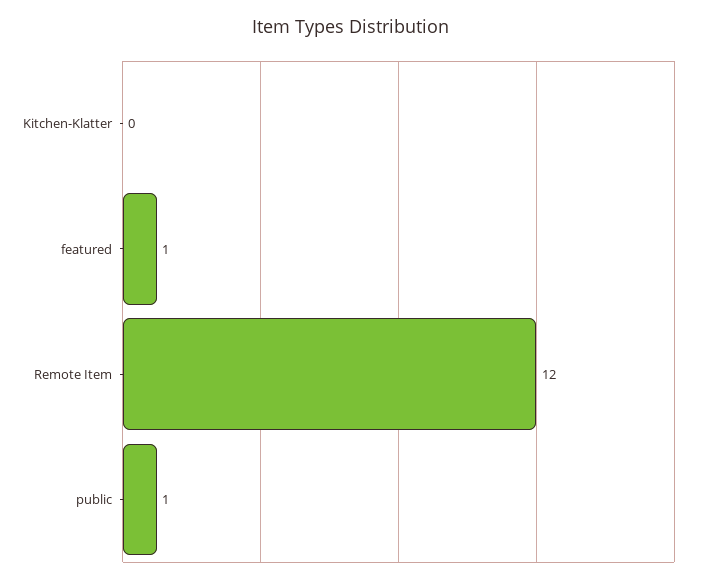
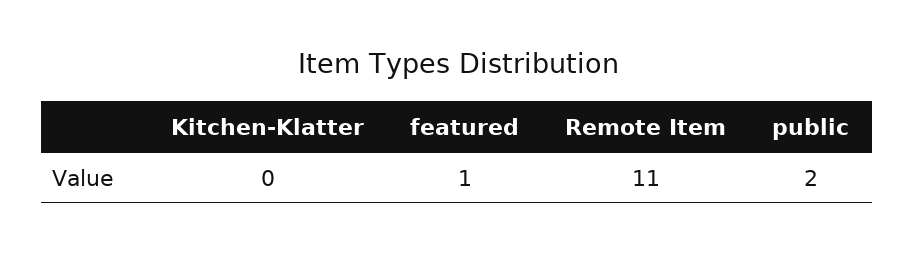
Remote Item: 12 -> 11
public: 1 -> 2

